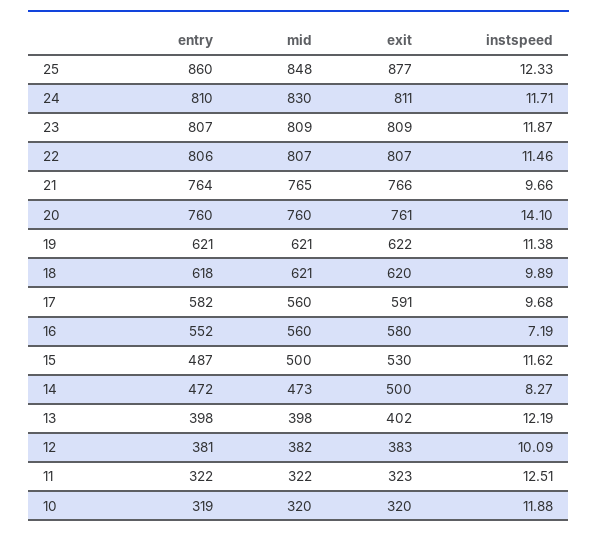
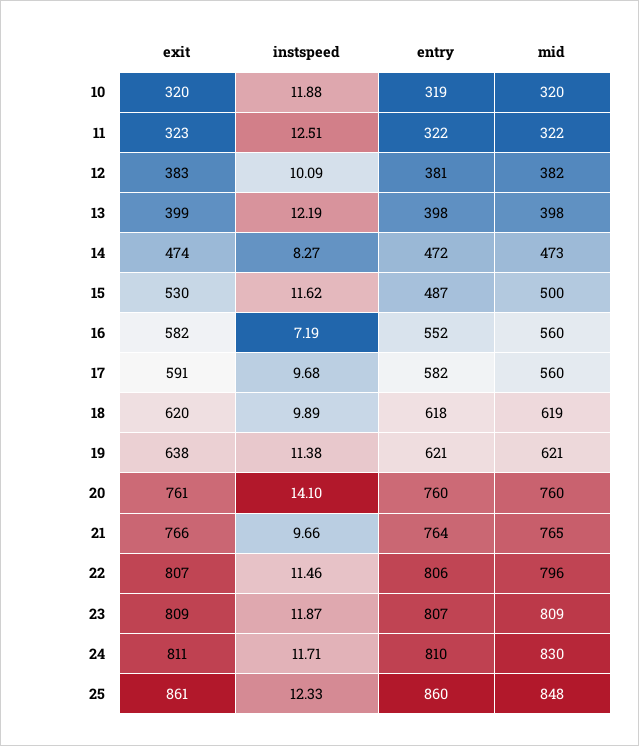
exit, 25: 877 -> 861
mid, 22: 807 -> 796
exit, 19: 622 -> 638
mid, 18: 621 -> 619
exit, 16: 580 -> 582
exit, 14: 500 -> 474
exit, 13: 402 -> 399

